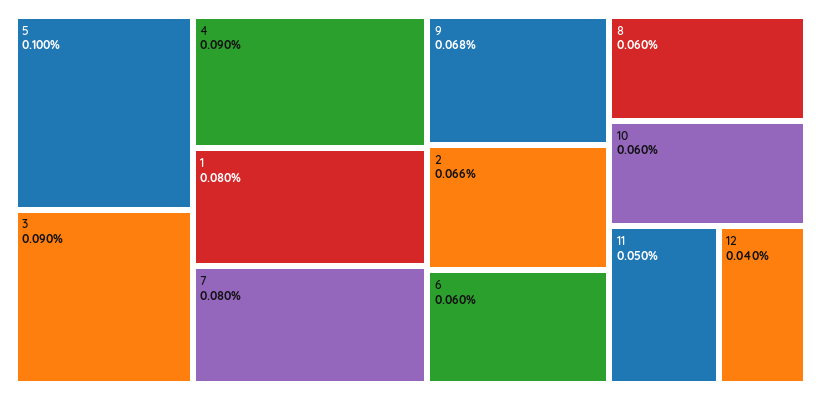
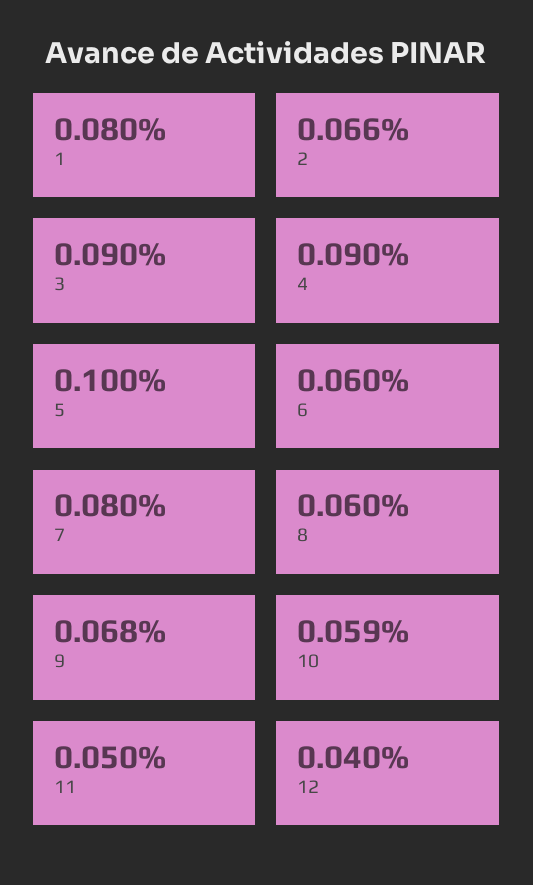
10: 0.06 -> 0.059

